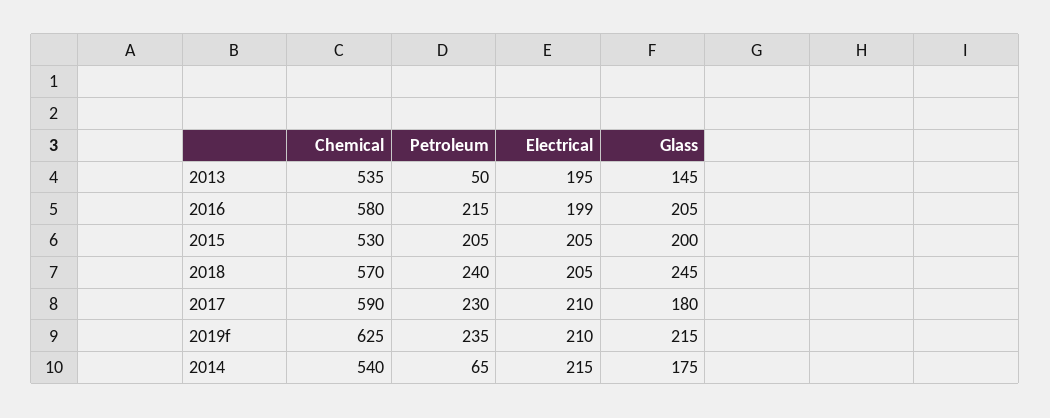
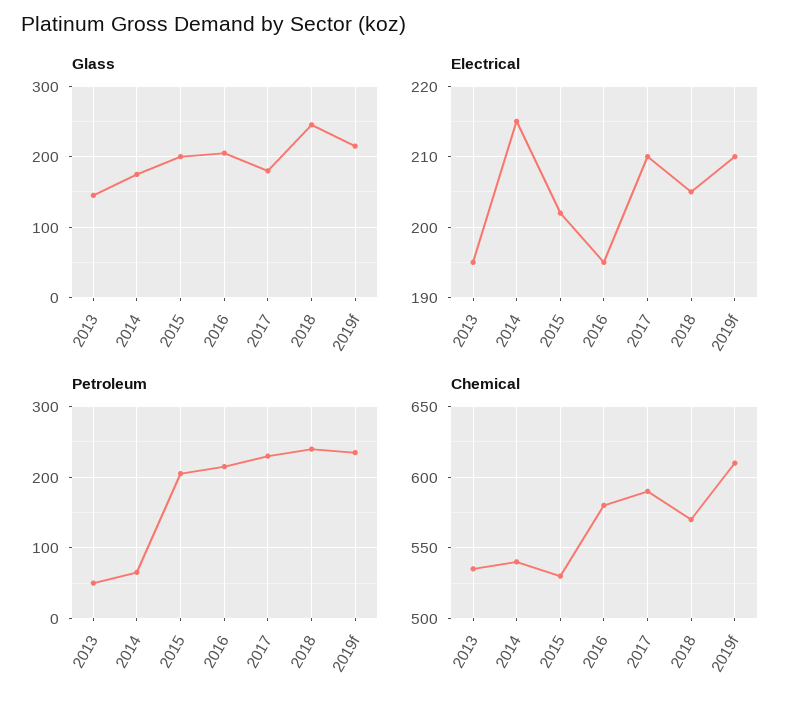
Electrical, 2016: 199 -> 195
Electrical, 2015: 205 -> 202
Chemical, 2019f: 625 -> 610

